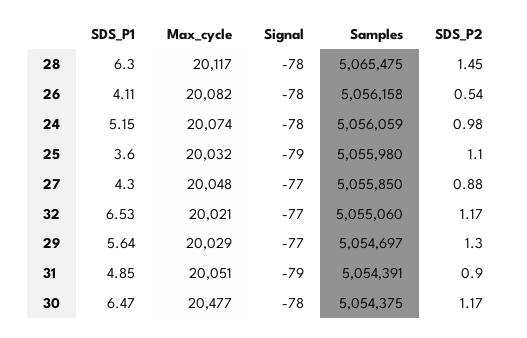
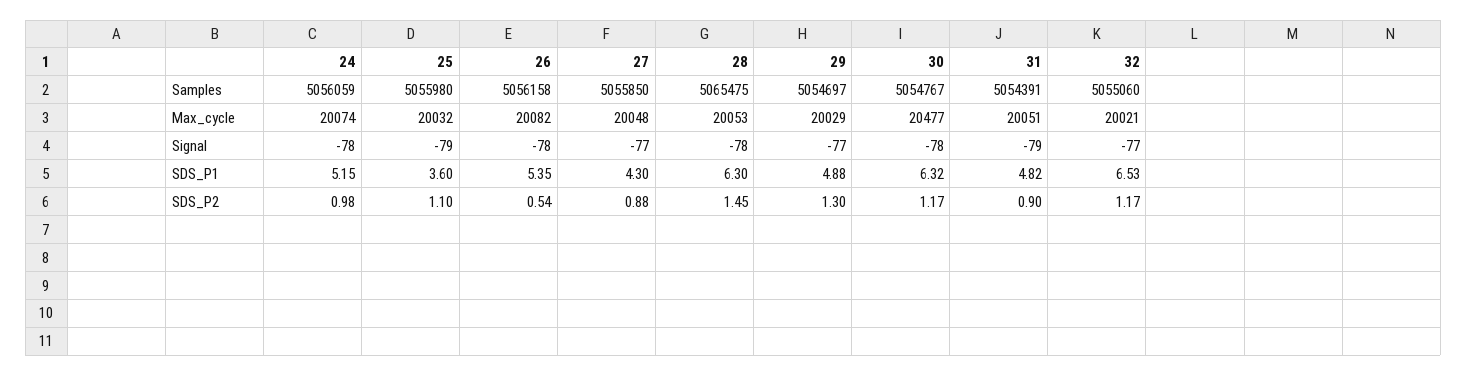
Max_cycle, 28: 20117 -> 20053
SDS_P1, 26: 4.11 -> 5.35
SDS_P1, 29: 5.64 -> 4.88
SDS_P1, 31: 4.85 -> 4.82
SDS_P1, 30: 6.47 -> 6.32
Samples, 30: 5054375 -> 5054767

